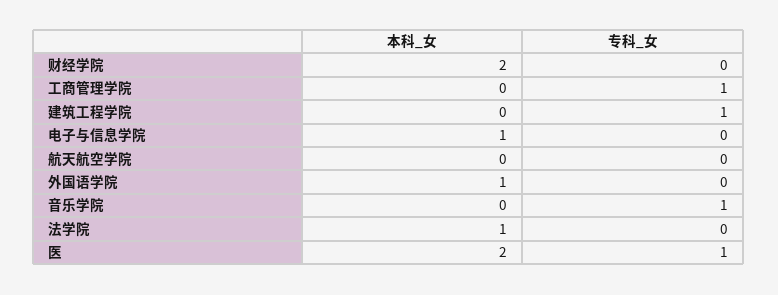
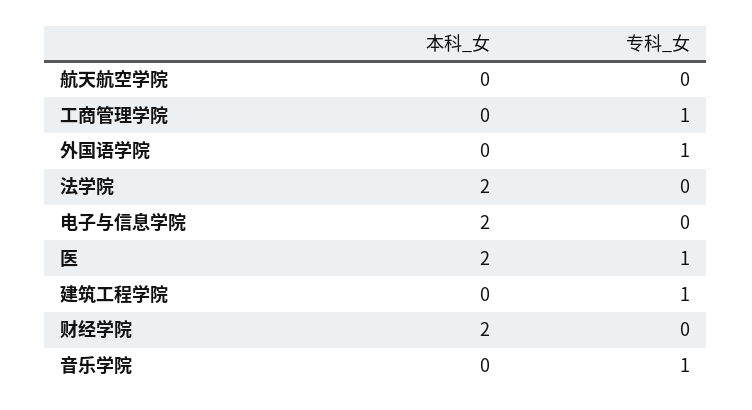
本科_女, 电子与信息学院: 1 -> 2
本科_女, 外国语学院: 1 -> 0
专科_女, 外国语学院: 0 -> 1
本科_女, 法学院: 1 -> 2

